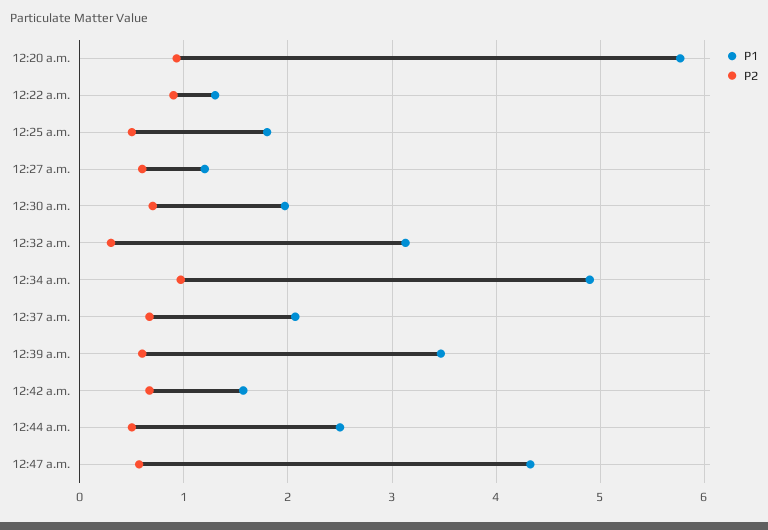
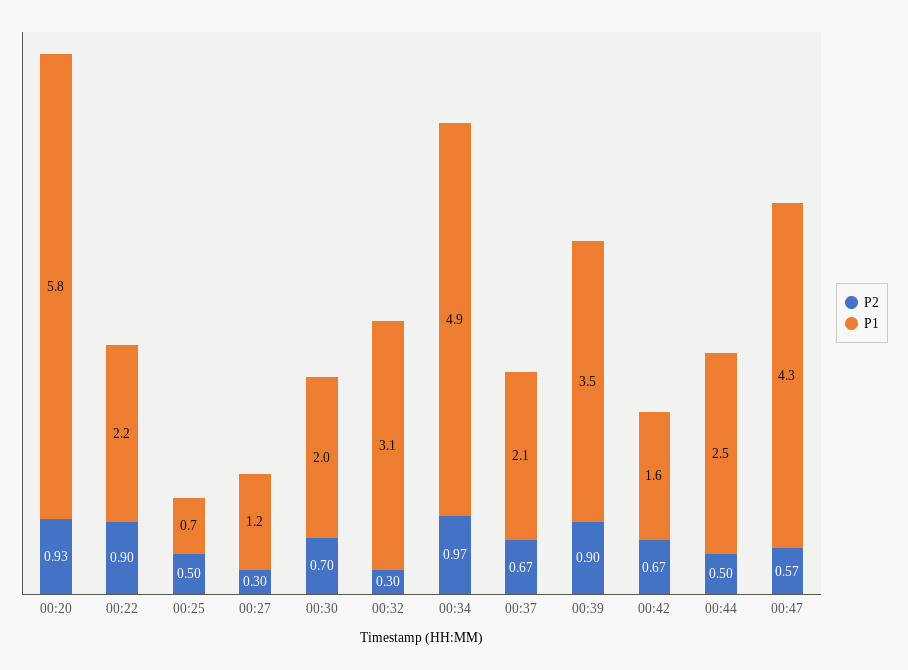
P1, 12:22 a.m.: 1.3 -> 2.2
P1, 12:25 a.m.: 1.8 -> 0.7
P2, 12:27 a.m.: 0.6 -> 0.3
P2, 12:39 a.m.: 0.6 -> 0.9

